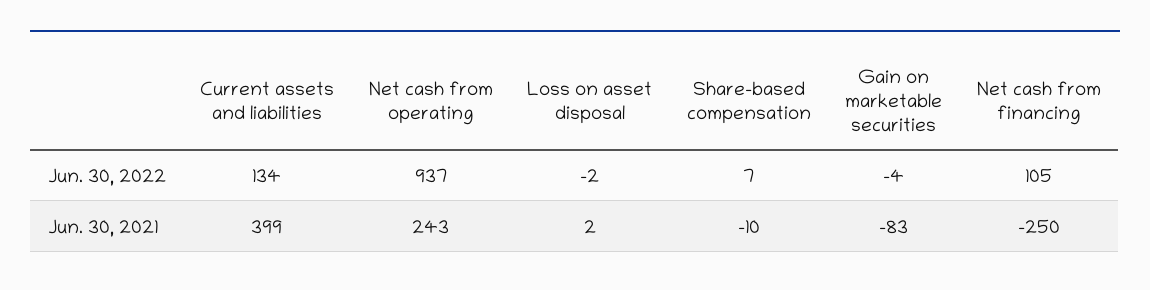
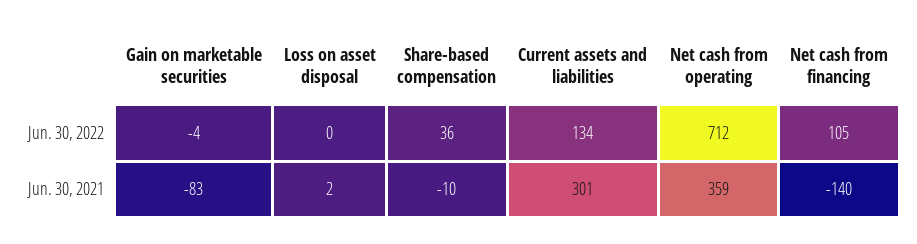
Net cash from operating, Jun. 30, 2022: 937 -> 712
Loss on asset disposal, Jun. 30, 2022: -2 -> 0
Share-based compensation, Jun. 30, 2022: 7 -> 36
Current assets and liabilities, Jun. 30, 2021: 399 -> 301
Net cash from operating, Jun. 30, 2021: 243 -> 359
Net cash from financing, Jun. 30, 2021: -250 -> -140

